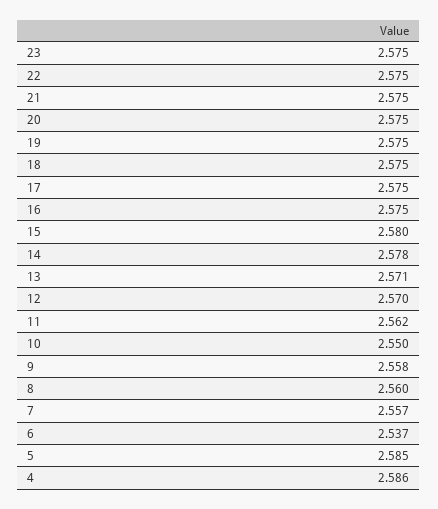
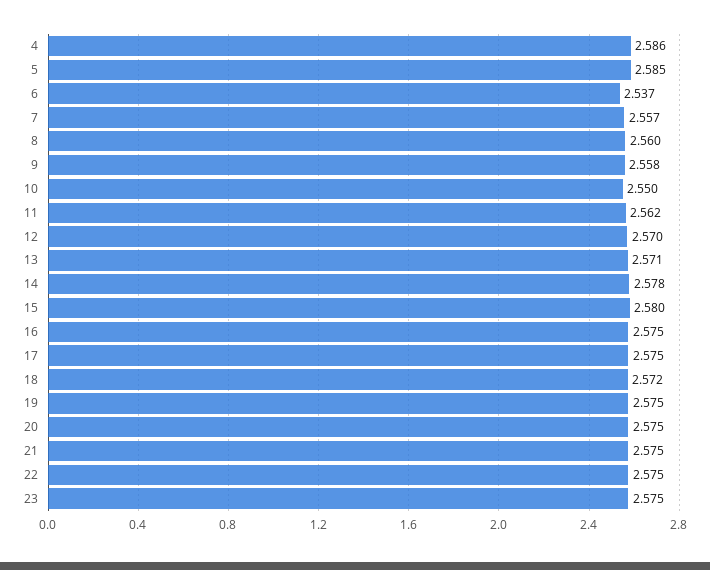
18: 2.575 -> 2.572

